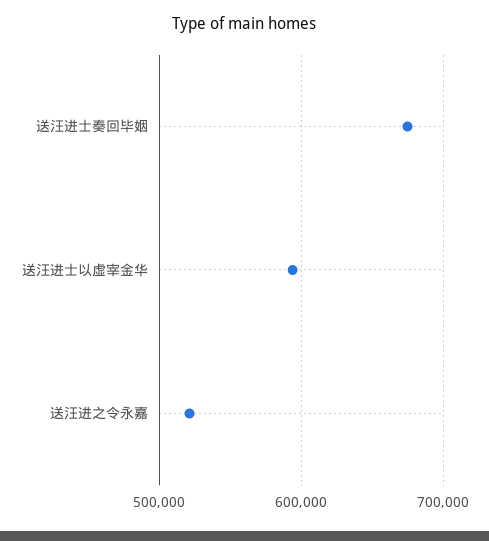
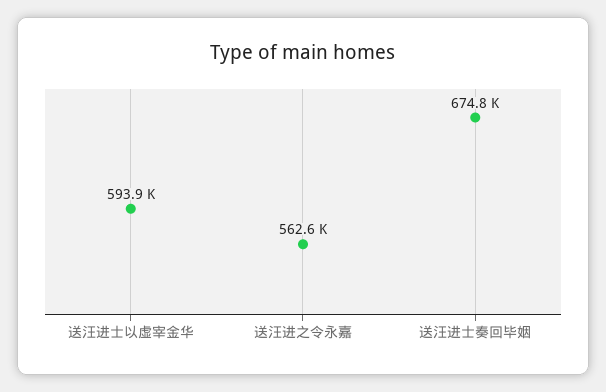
送汪进之令永嘉: 520000 -> 562600

